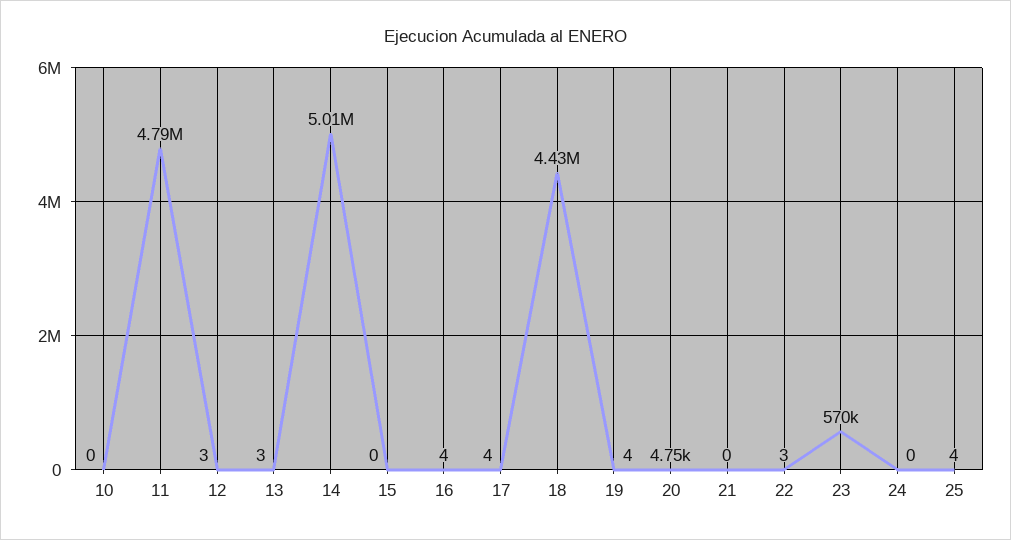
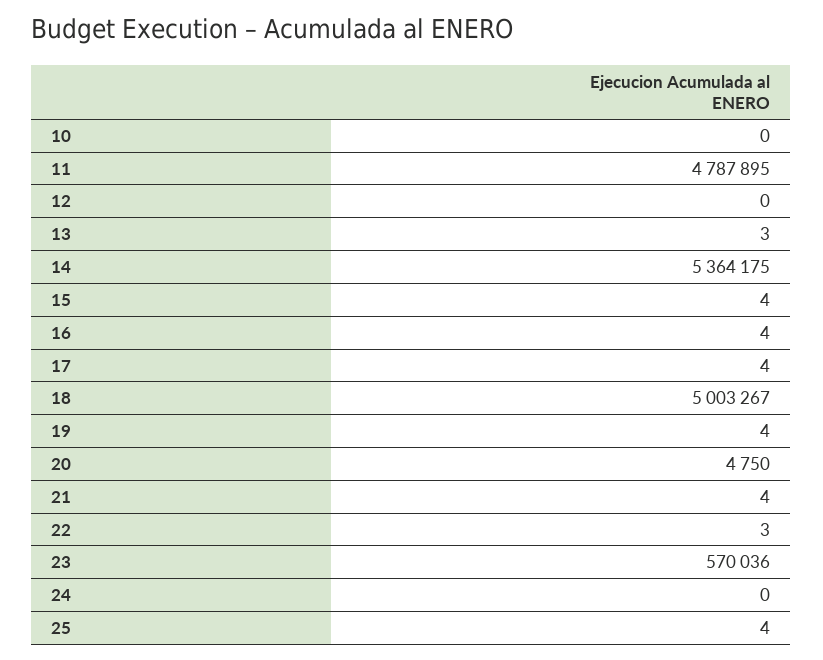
12: 3 -> 0
14: 5010000 -> 5364175
15: 0 -> 4
18: 4430000 -> 5003267
21: 0 -> 4

